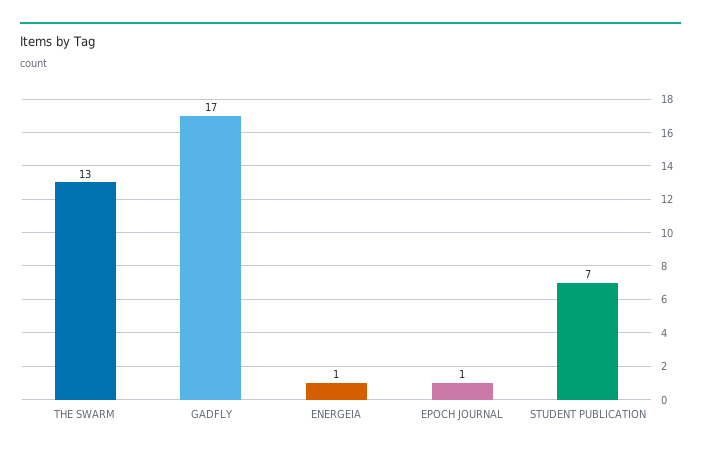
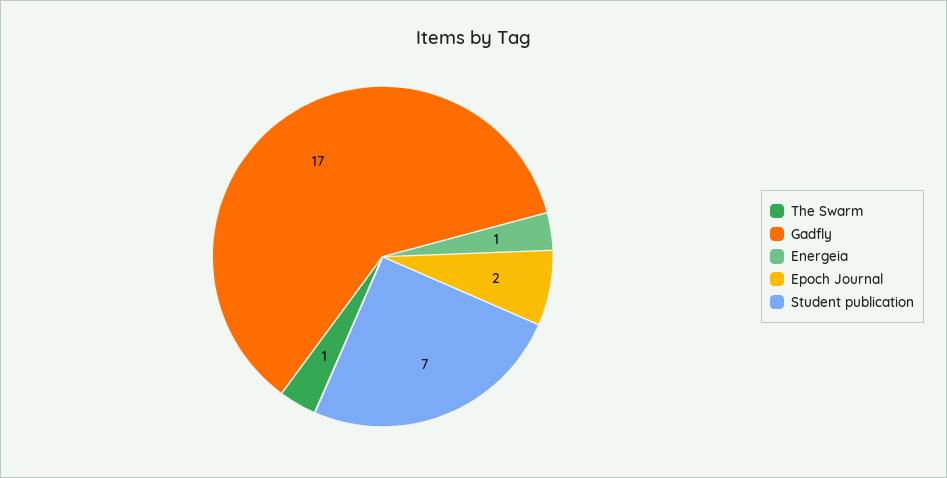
THE SWARM: 13 -> 1
EPOCH JOURNAL: 1 -> 2

